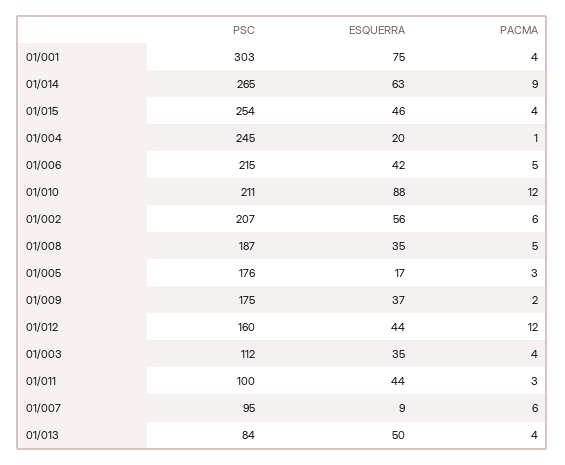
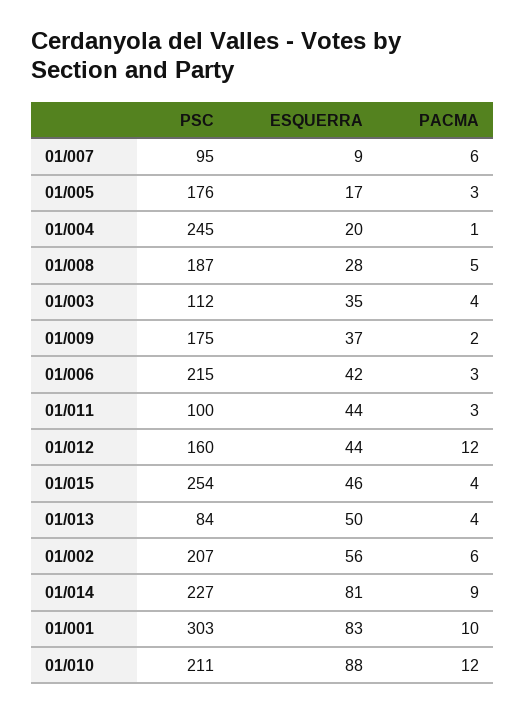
ESQUERRA, 01/001: 75 -> 83
PACMA, 01/001: 4 -> 10
PSC, 01/014: 265 -> 227
ESQUERRA, 01/014: 63 -> 81
PACMA, 01/006: 5 -> 3
ESQUERRA, 01/008: 35 -> 28

